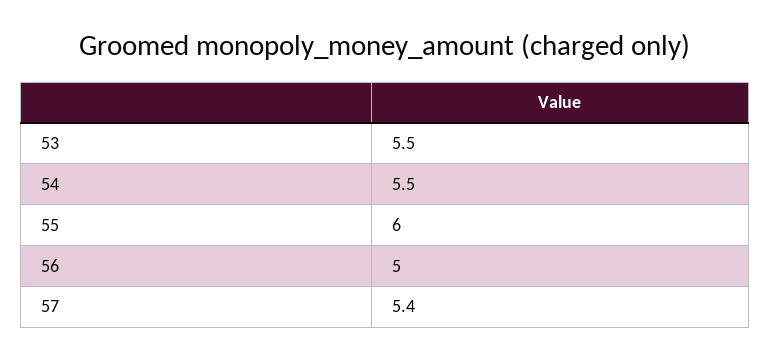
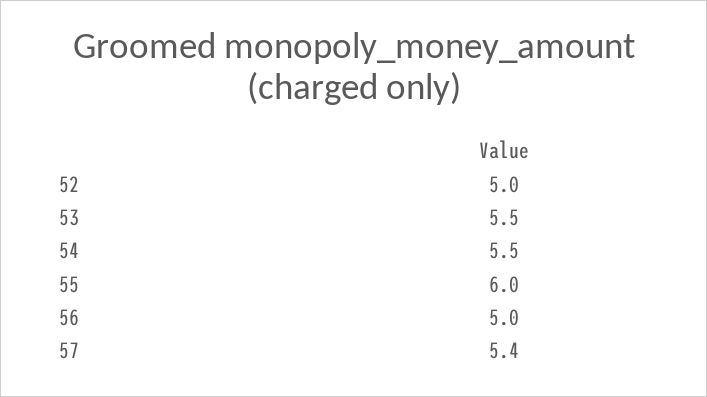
52: none -> 5

